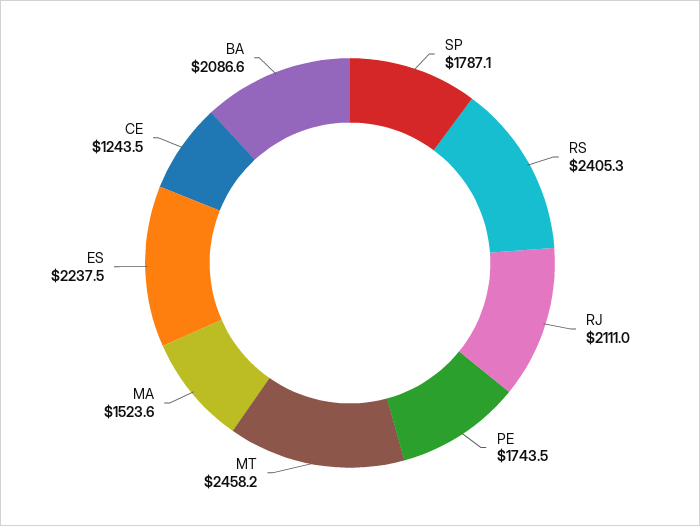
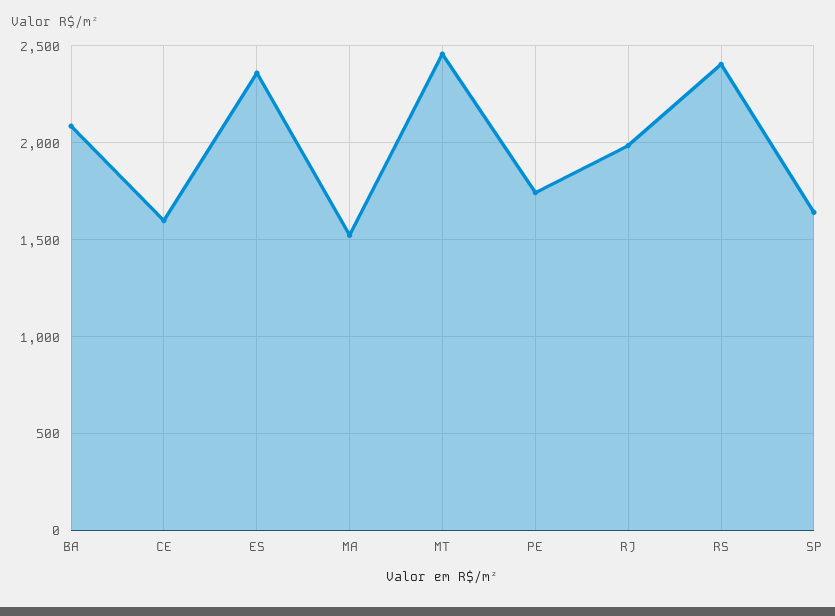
SP: 1787.1 -> 1650
RJ: 2111 -> 2000
ES: 2237.5 -> 2350
CE: 1243.5 -> 1600

